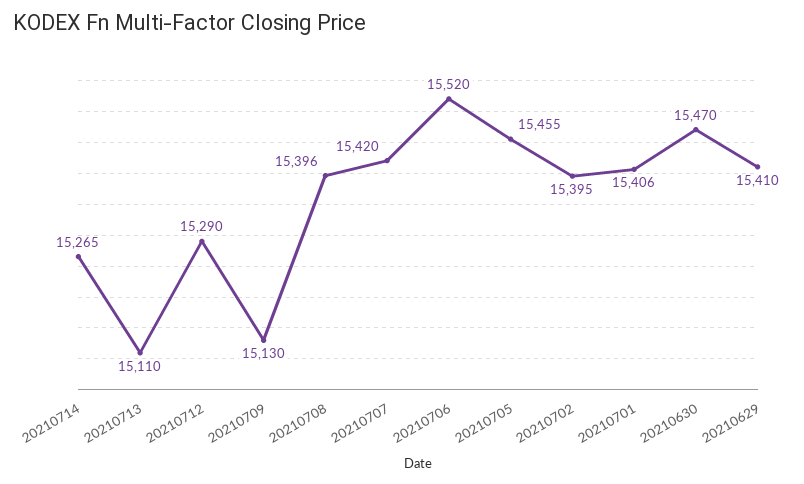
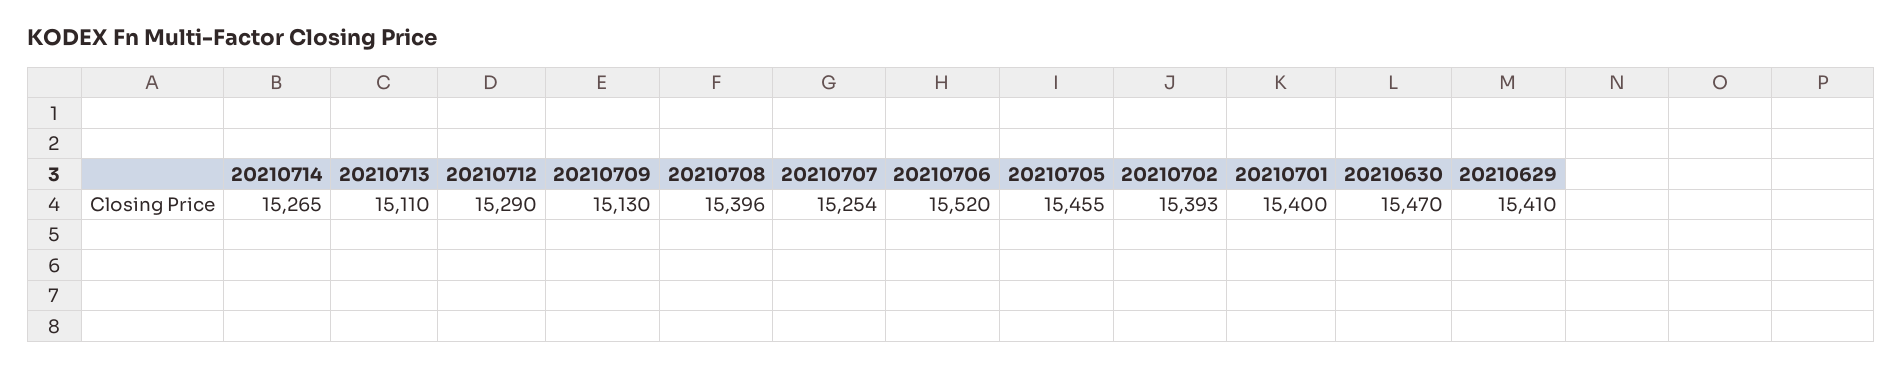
20210707: 15420 -> 15254
20210702: 15395 -> 15393
20210701: 15406 -> 15400

